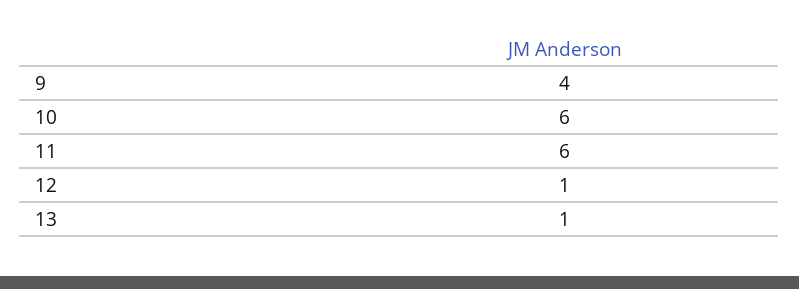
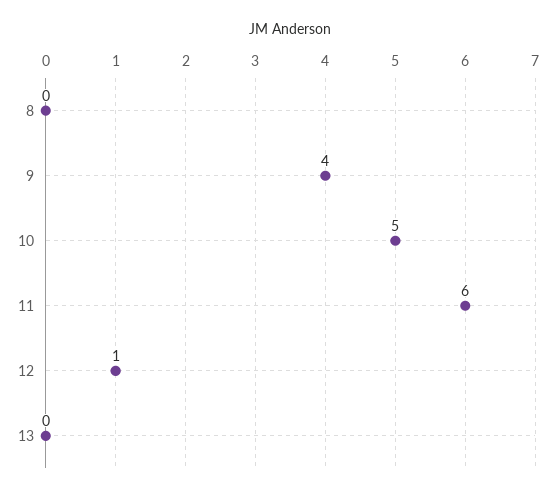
10: 6 -> 5
13: 1 -> 0
8: none -> 0

